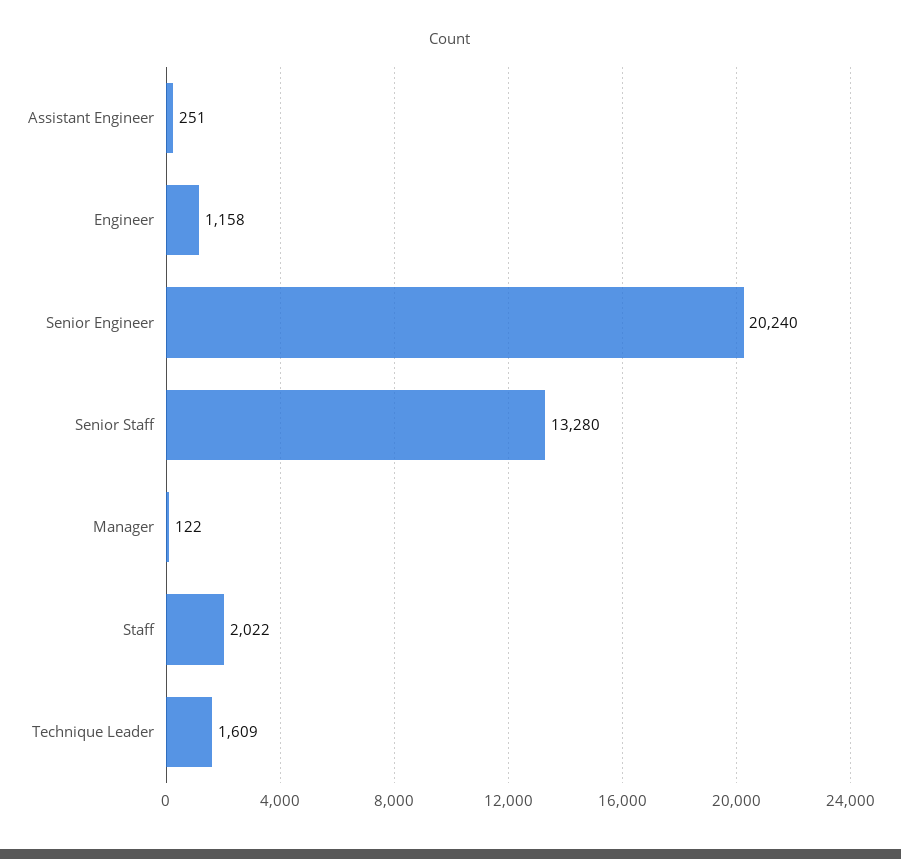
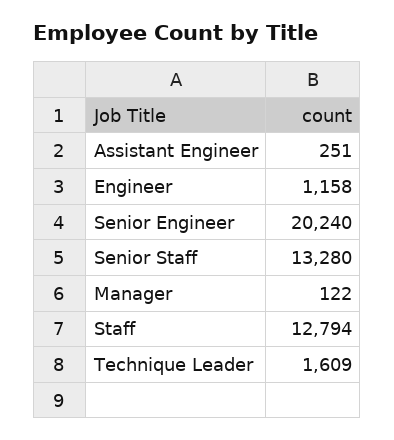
Staff: 2022 -> 12794

